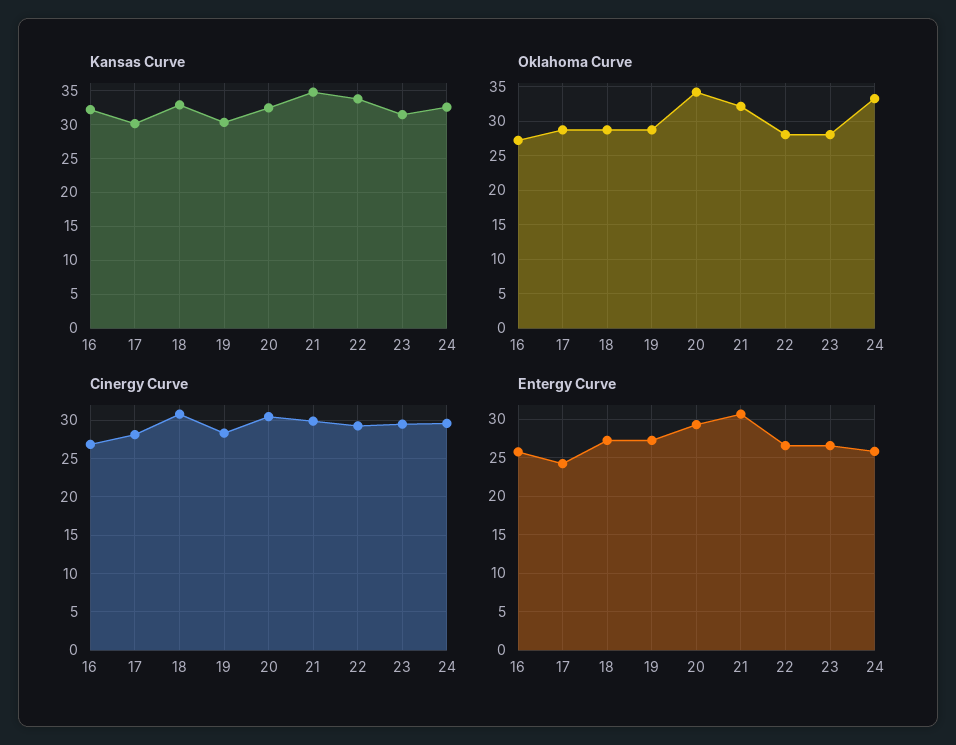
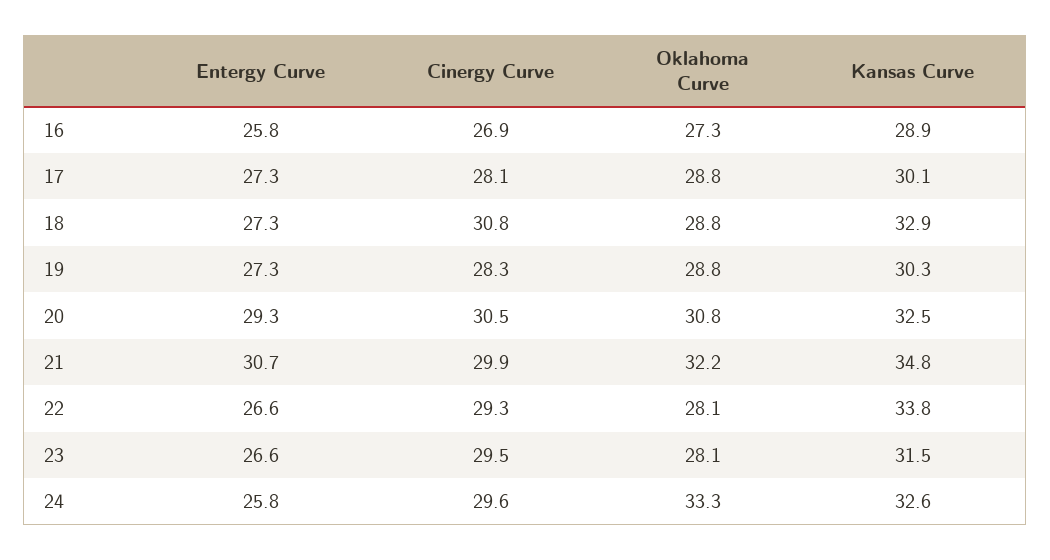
Kansas Curve, 16: 32 -> 28.9
Oklahoma Curve, 20: 34 -> 30.8
Entergy Curve, 17: 24 -> 27.3

